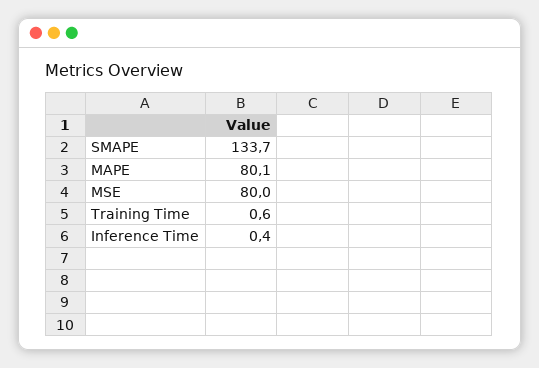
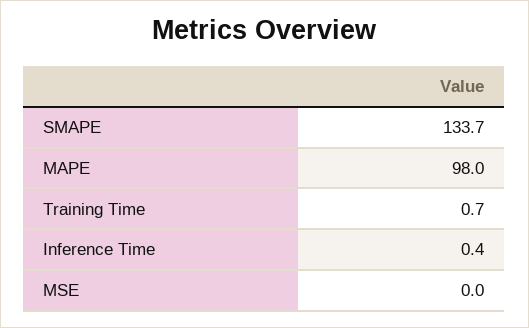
MAPE: 80.1 -> 98
MSE: 80 -> 0
Training Time: 0.6 -> 0.7

